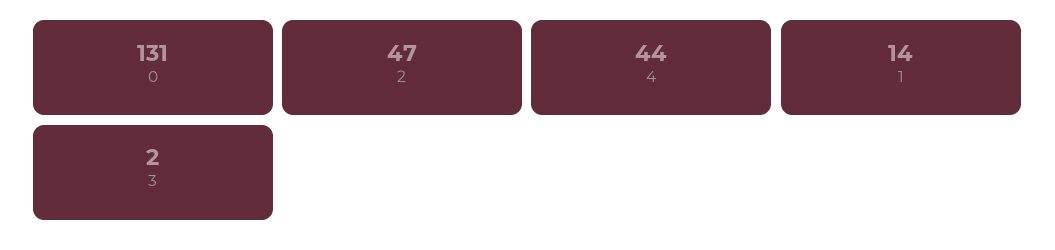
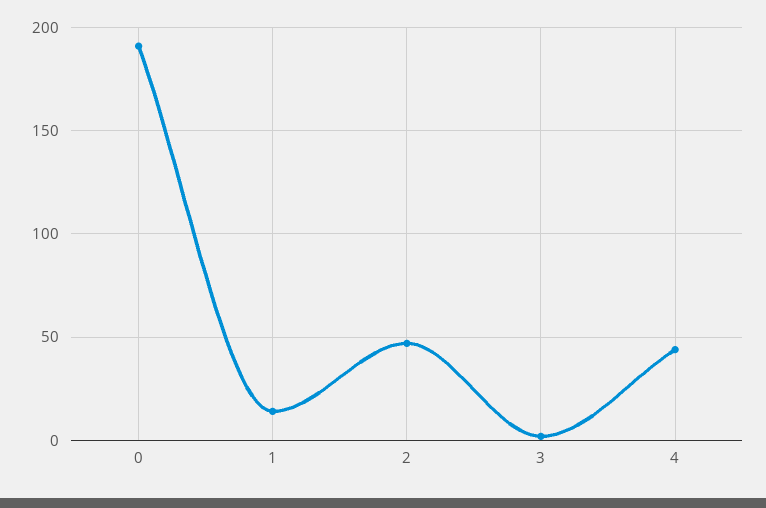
0: 131 -> 190

